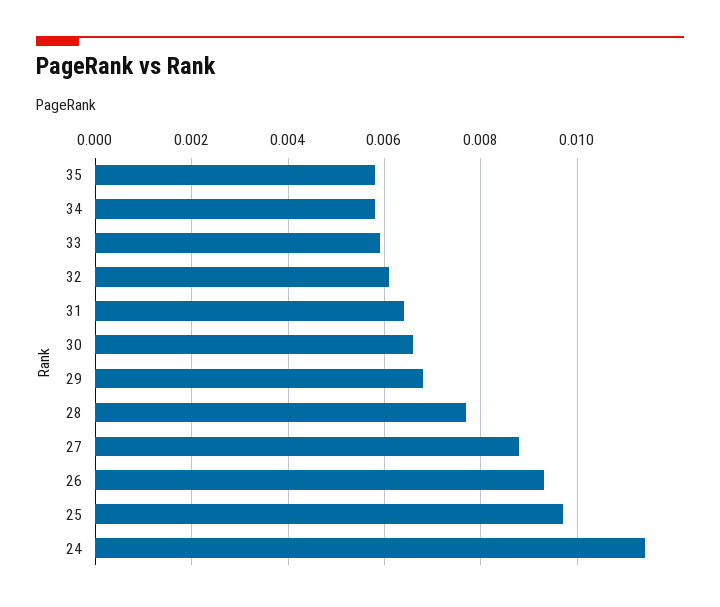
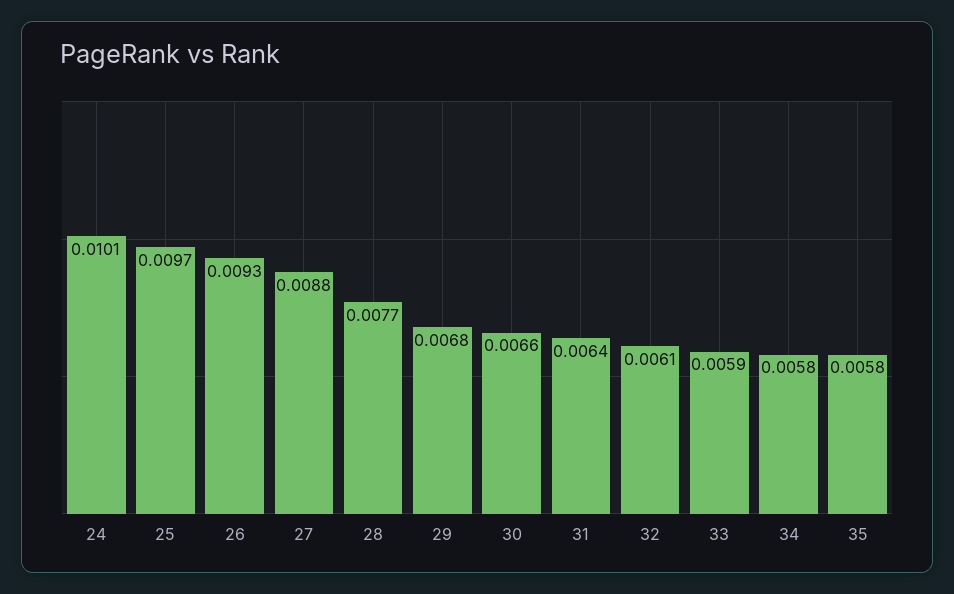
24: 0.0115 -> 0.0101

